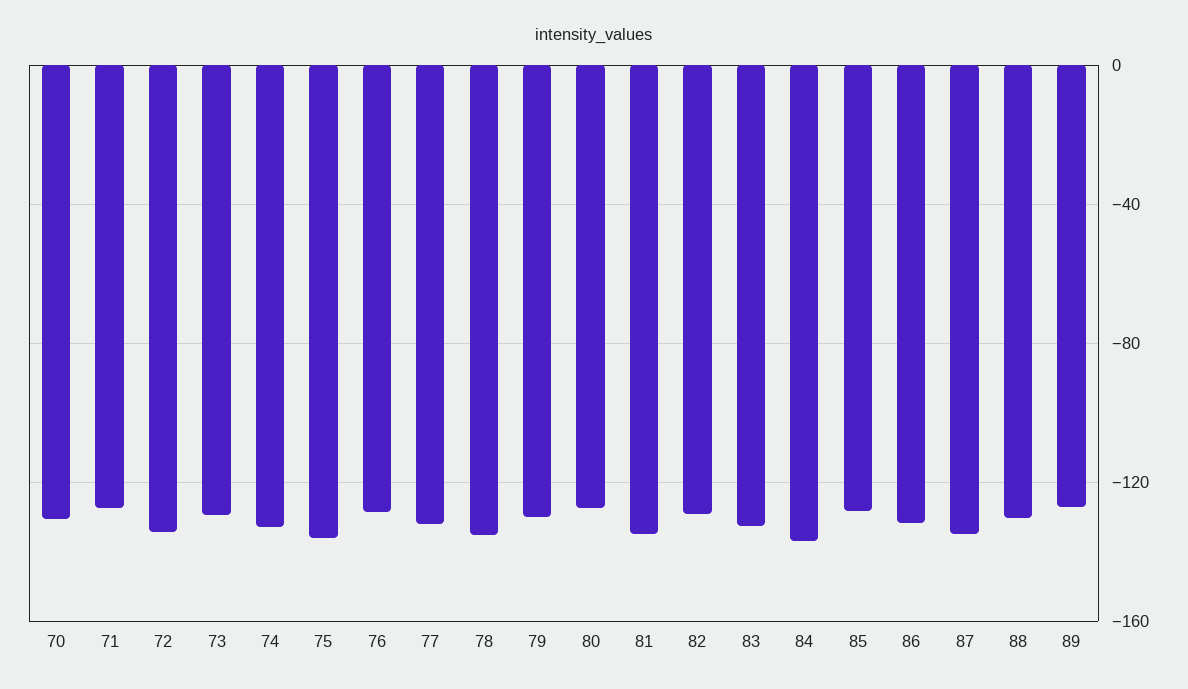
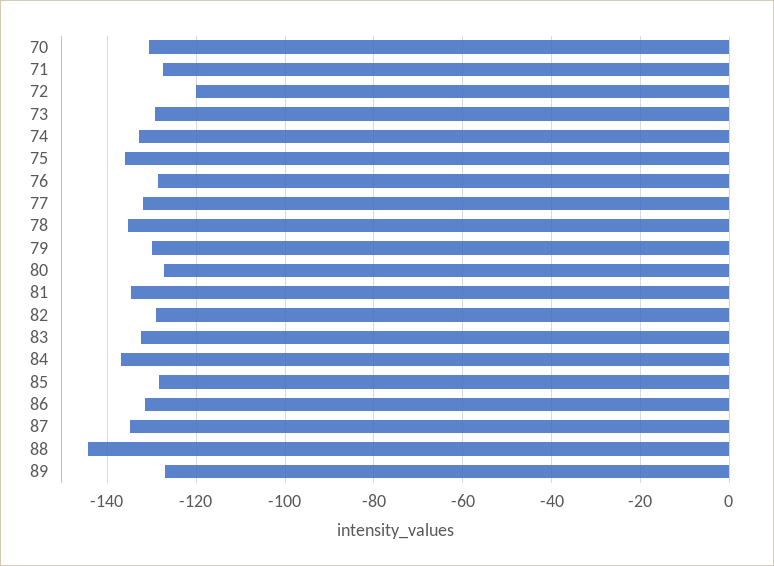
72: -135 -> -120
88: -130 -> -144

